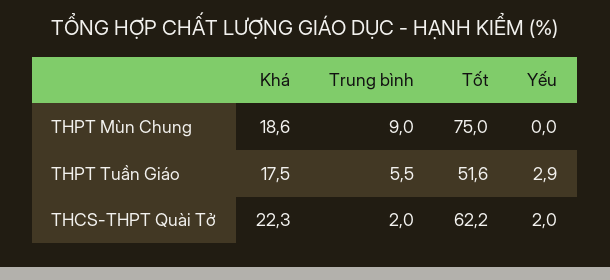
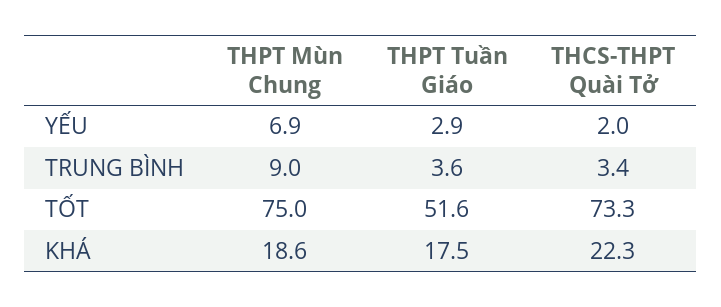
Yếu, THPT Mùn Chung: 0 -> 6.9
Trung bình, THPT Tuần Giáo: 5.5 -> 3.6
Trung bình, THCS-THPT Quài Tở: 2 -> 3.4
Tốt, THCS-THPT Quài Tở: 62.2 -> 73.3

